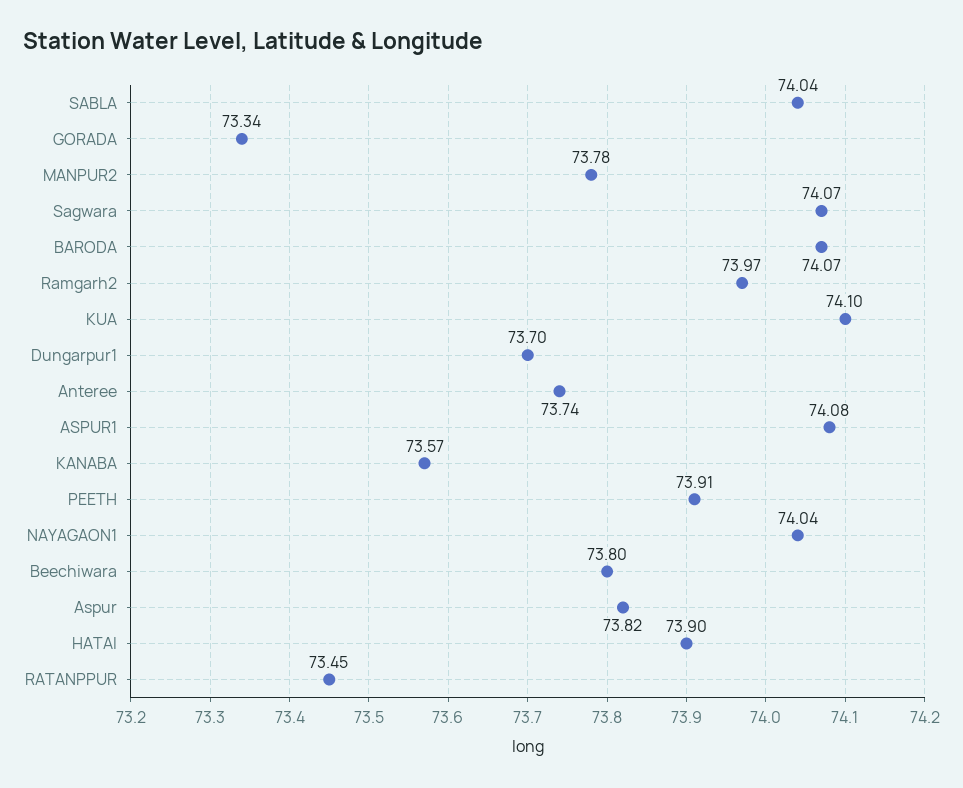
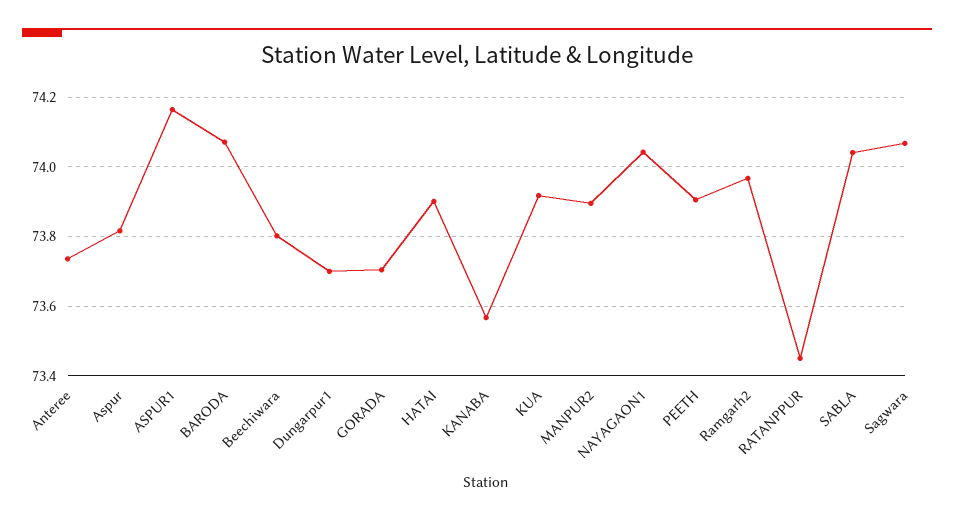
GORADA: 73.34 -> 73.7
MANPUR2: 73.78 -> 73.9
KUA: 74.1 -> 73.92
ASPUR1: 74.08 -> 74.16

